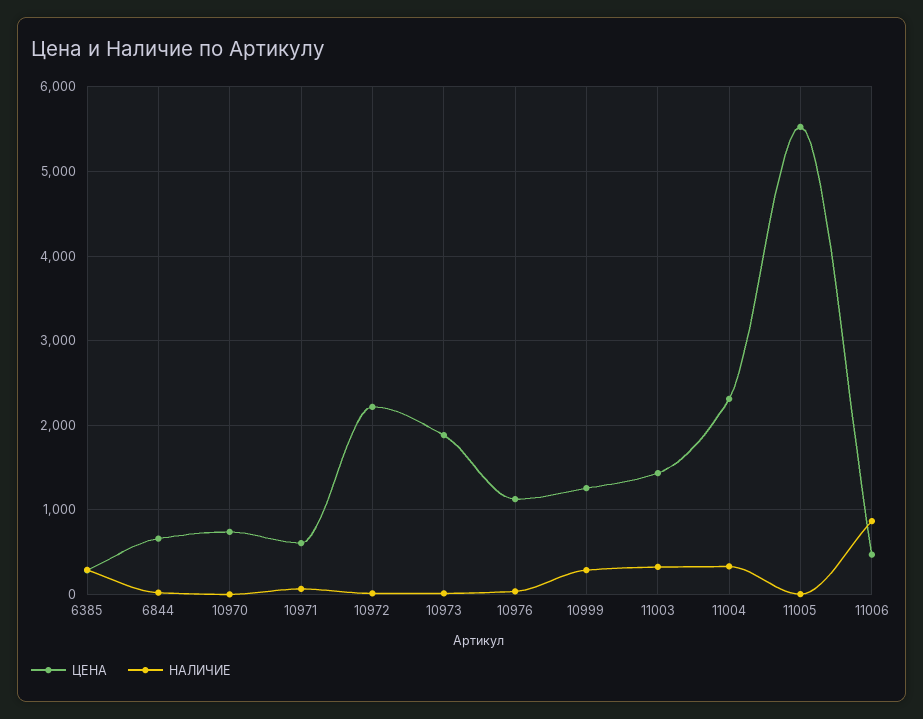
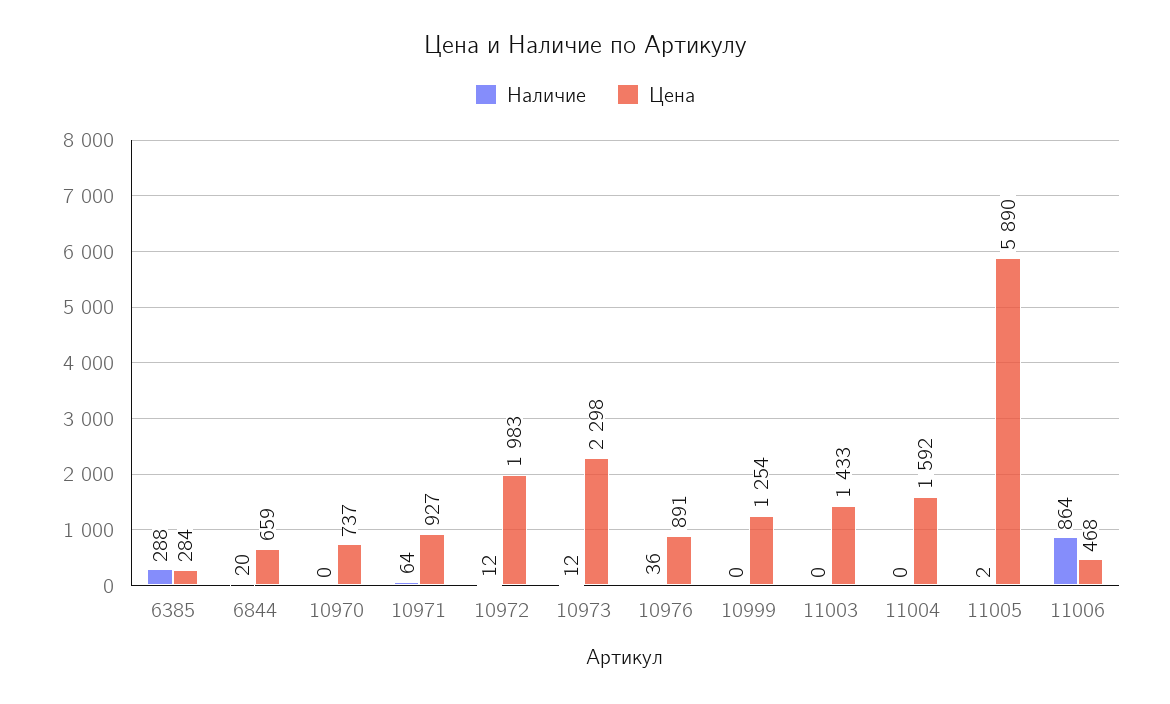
ЦЕНА, 10971: 600 -> 927
ЦЕНА, 10972: 2200 -> 1983
ЦЕНА, 10973: 1900 -> 2298
ЦЕНА, 10976: 1100 -> 891
НАЛИЧИЕ, 10999: 300 -> 0
НАЛИЧИЕ, 11003: 300 -> 0
ЦЕНА, 11004: 2300 -> 1592
НАЛИЧИЕ, 11004: 300 -> 0
ЦЕНА, 11005: 5500 -> 5890

